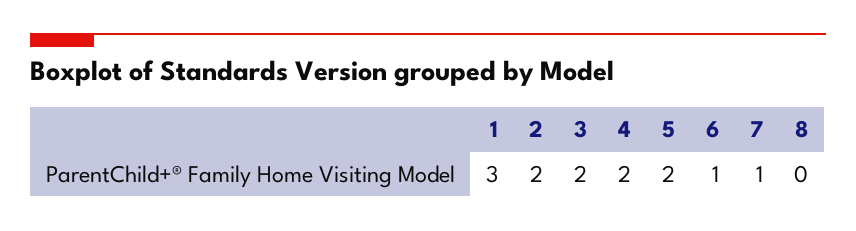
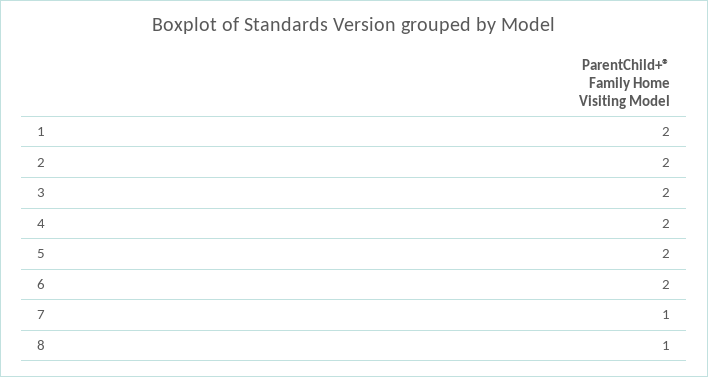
1: 3 -> 2
6: 1 -> 2
8: 0 -> 1

